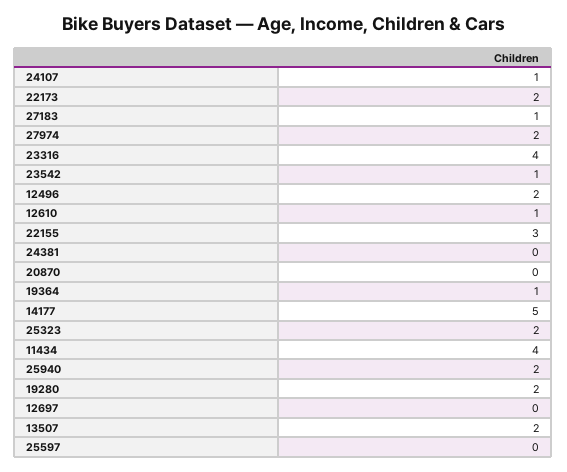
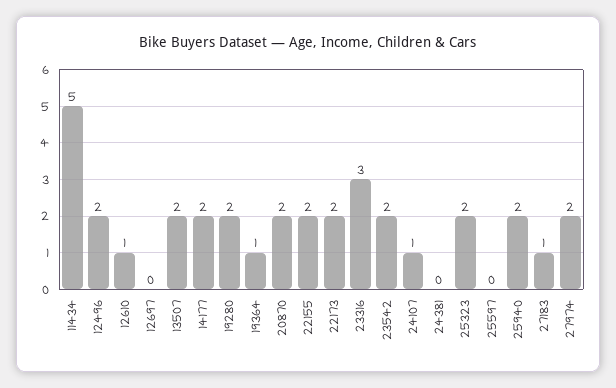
23316: 4 -> 3
23542: 1 -> 2
22155: 3 -> 2
20870: 0 -> 2
14177: 5 -> 2
11434: 4 -> 5

